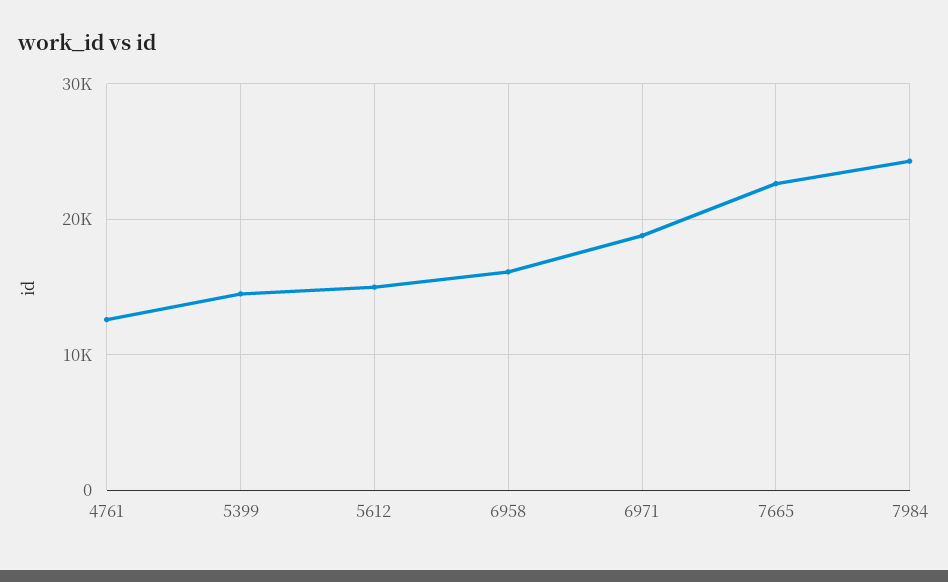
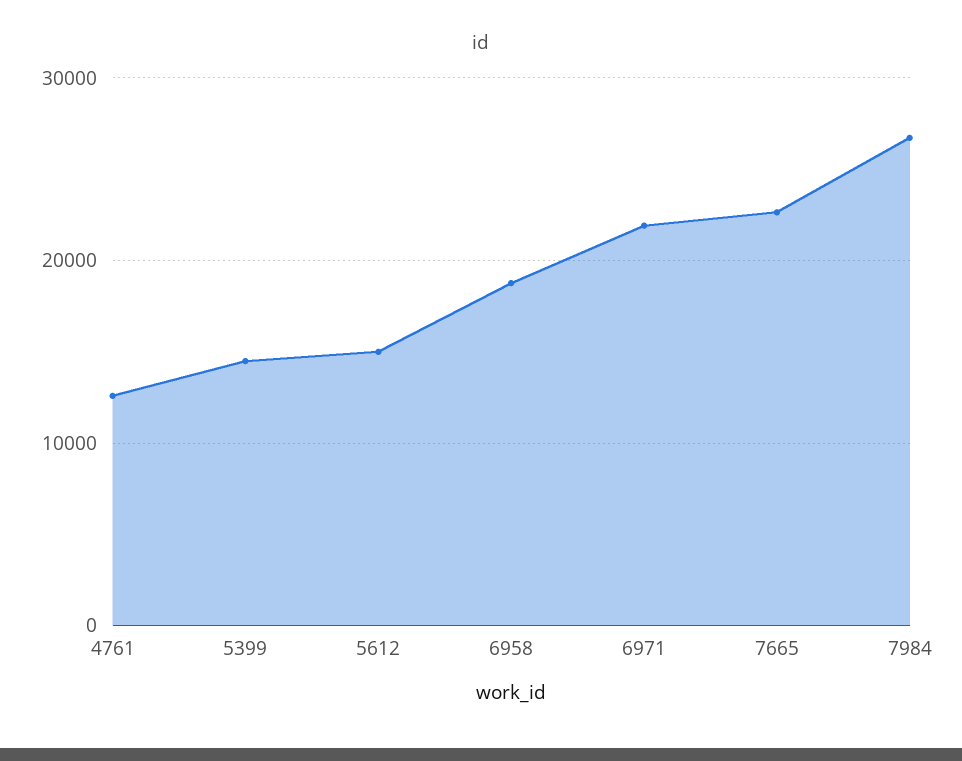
6958: 16000 -> 19000
6971: 19000 -> 22000
7984: 24000 -> 27000

